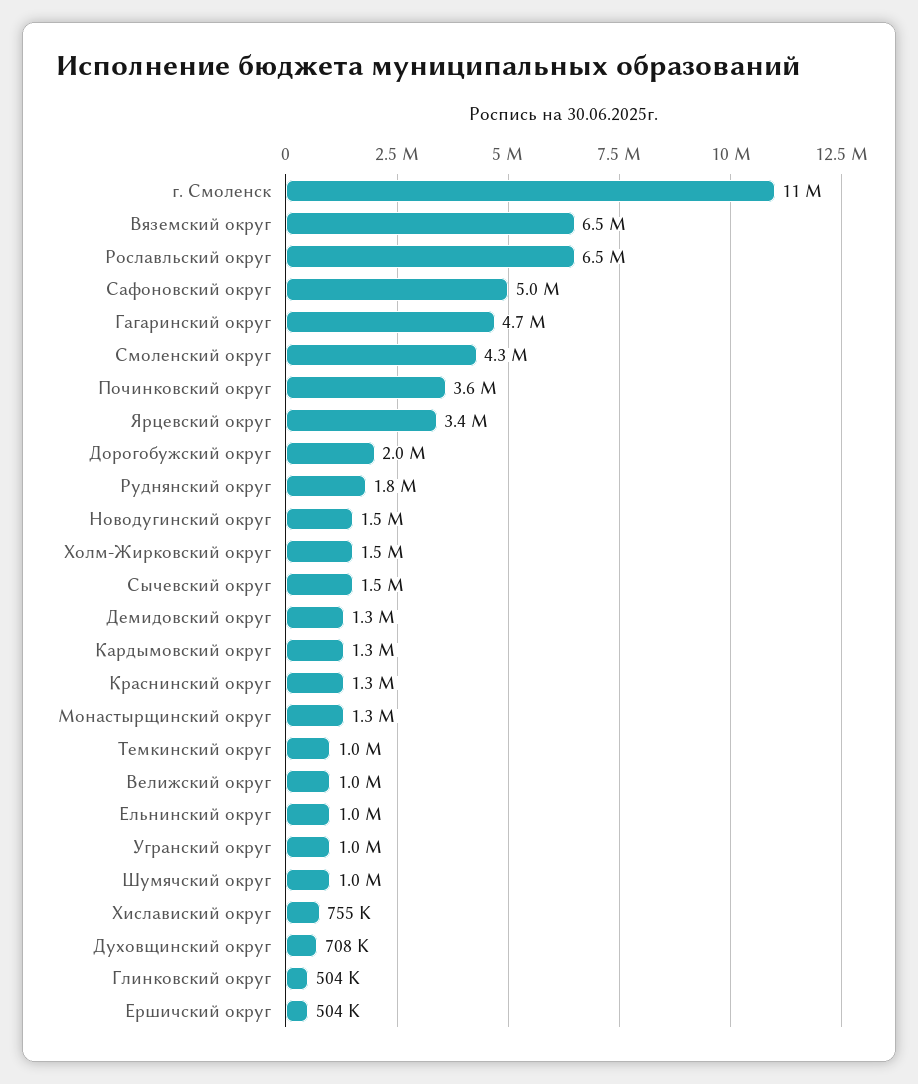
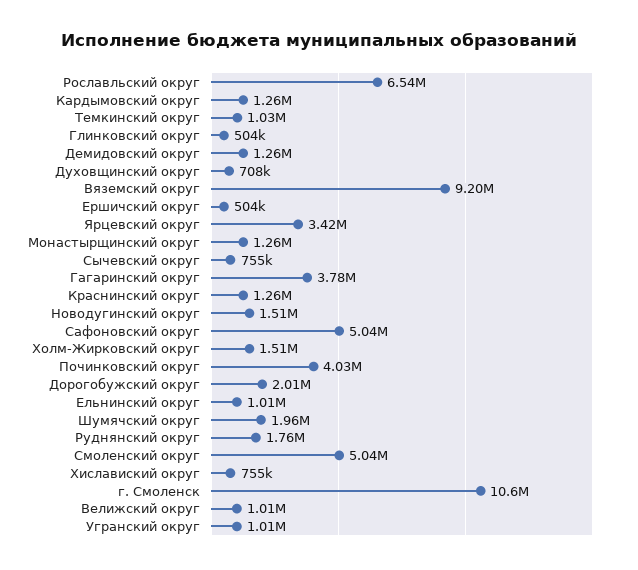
Вяземский округ: 6500000 -> 9200000
Гагаринский округ: 4700000 -> 3780000
Смоленский округ: 4300000 -> 5040000
Починковский округ: 3600000 -> 4030000
Сычевский округ: 1500000 -> 755000
Шумячский округ: 1000000 -> 1960000

